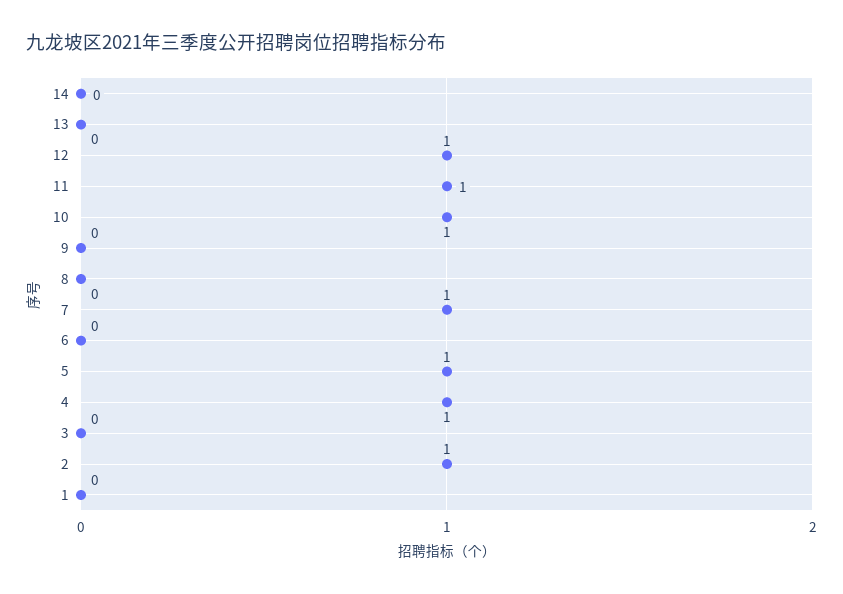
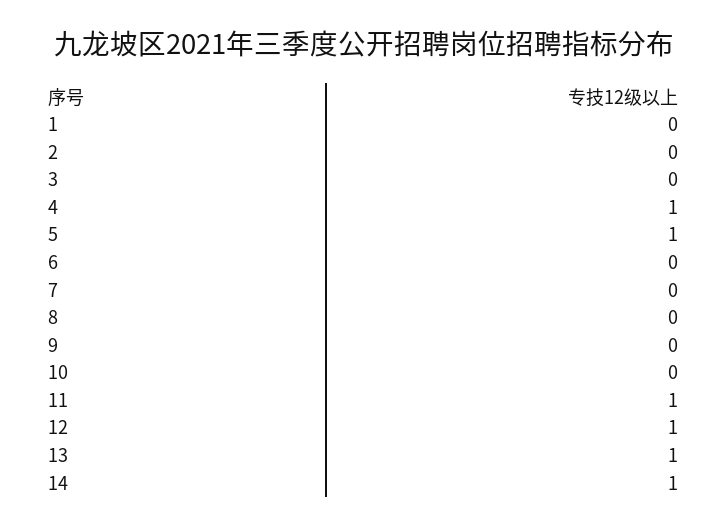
14: 0 -> 1
13: 0 -> 1
10: 1 -> 0
7: 1 -> 0
2: 1 -> 0

